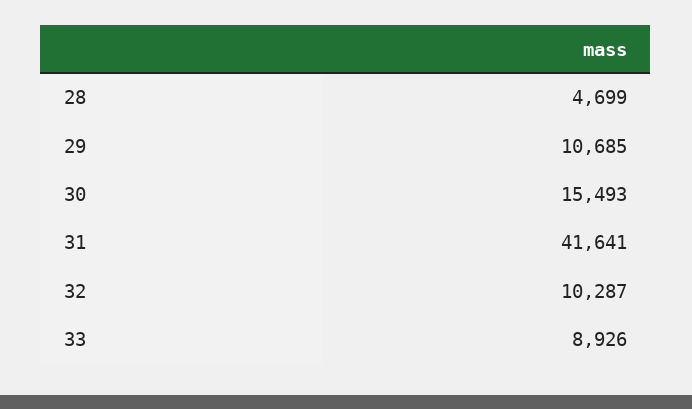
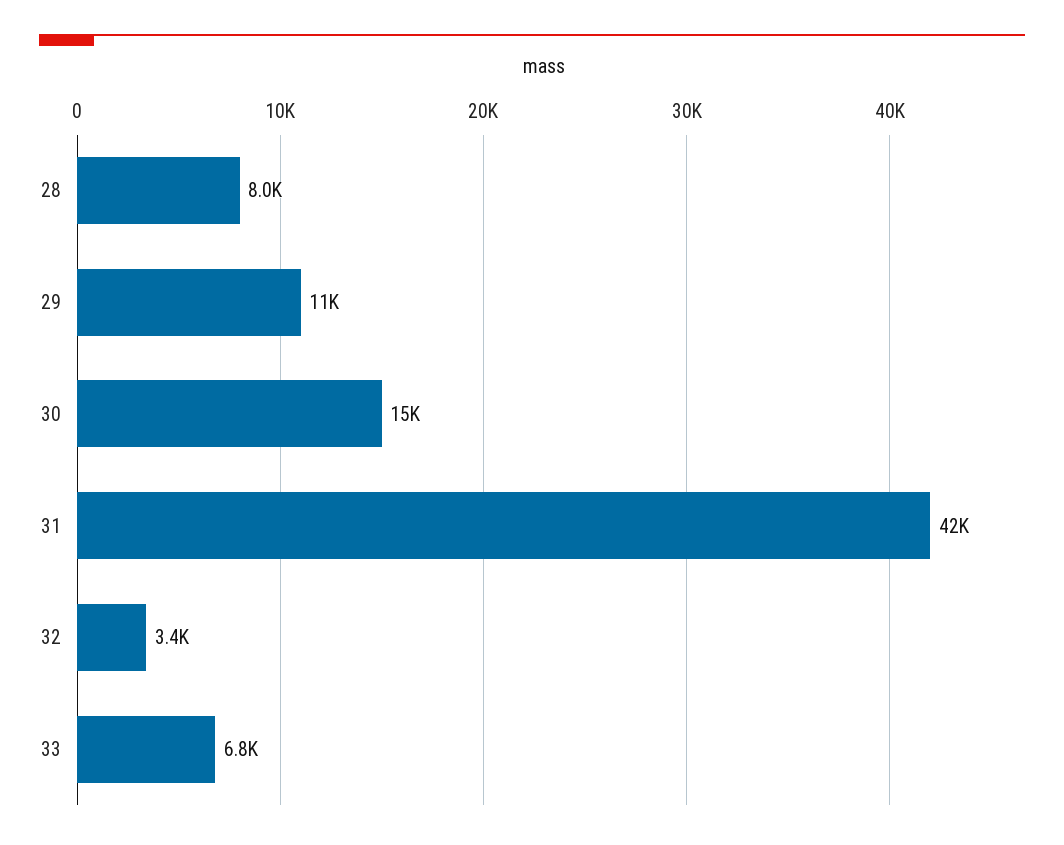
28: 4699 -> 8000
32: 10287 -> 3400
33: 8926 -> 6800

